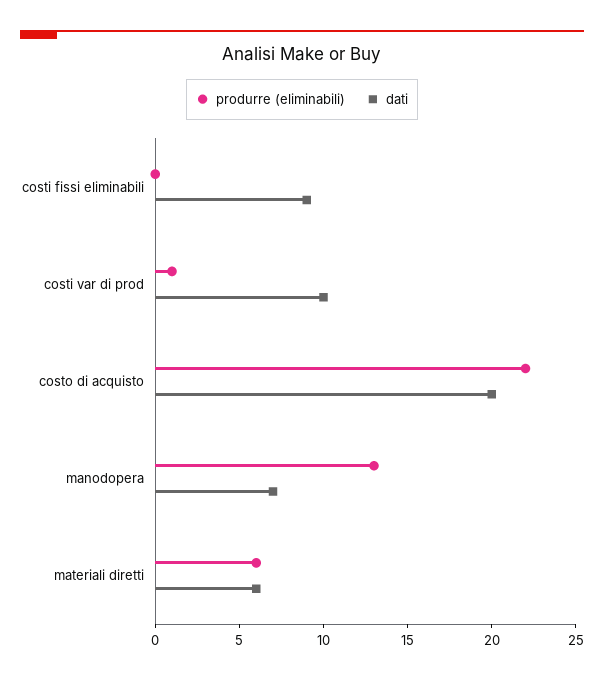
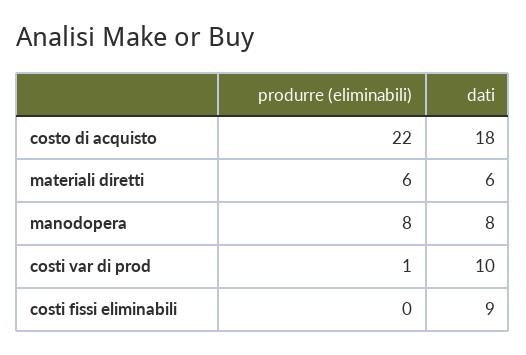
dati, costo di acquisto: 20 -> 18
produrre (eliminabili), manodopera: 13 -> 8
dati, manodopera: 7 -> 8

